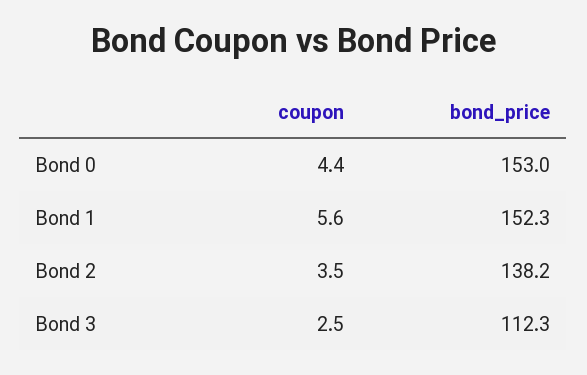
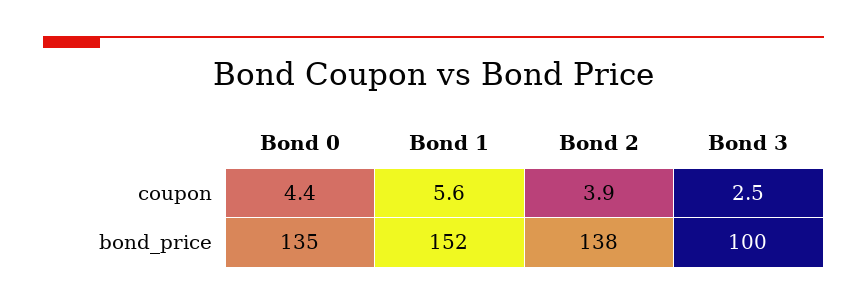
bond_price, Bond 0: 153 -> 135
coupon, Bond 2: 3.5 -> 3.9
bond_price, Bond 3: 112.3 -> 100

